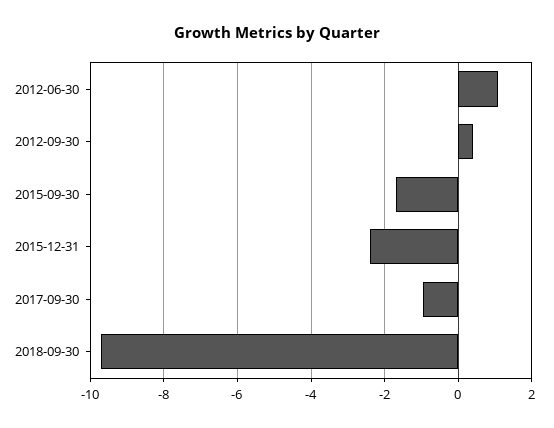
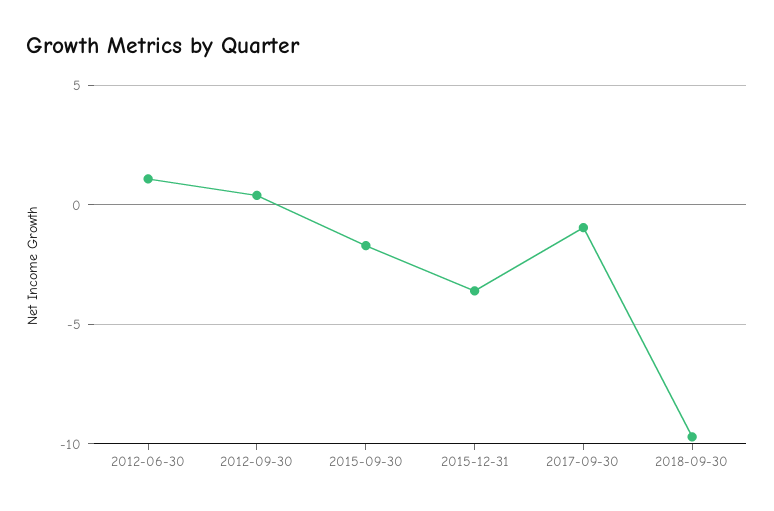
2015-12-31: -2.4 -> -3.5

